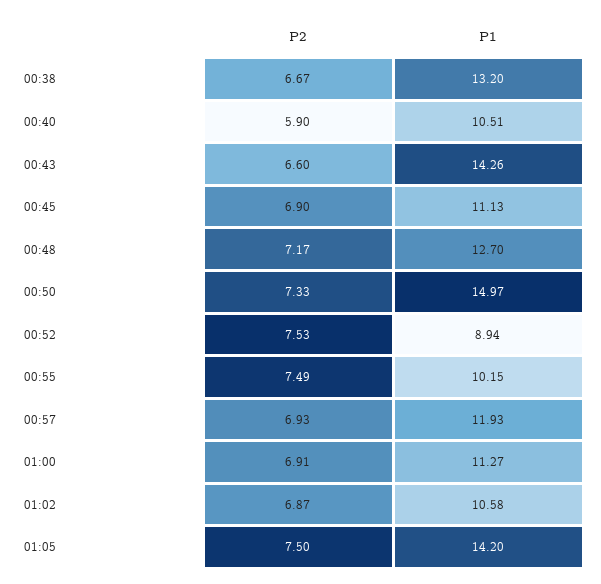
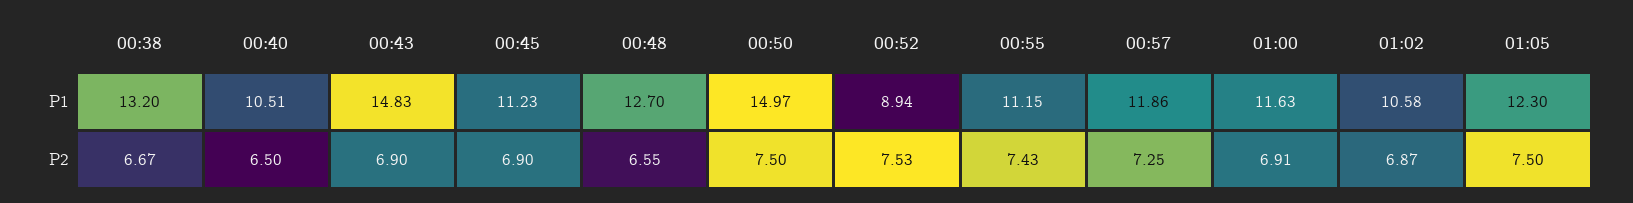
P2, 00:40: 5.9 -> 6.5
P2, 00:43: 6.6 -> 6.9
P1, 00:43: 14.26 -> 14.83
P1, 00:45: 11.13 -> 11.23
P2, 00:48: 7.17 -> 6.55
P2, 00:50: 7.33 -> 7.5
P2, 00:55: 7.49 -> 7.43
P1, 00:55: 10.15 -> 11.15
P2, 00:57: 6.93 -> 7.25
P1, 00:57: 11.93 -> 11.86
P1, 01:00: 11.27 -> 11.63
P1, 01:05: 14.2 -> 12.3

